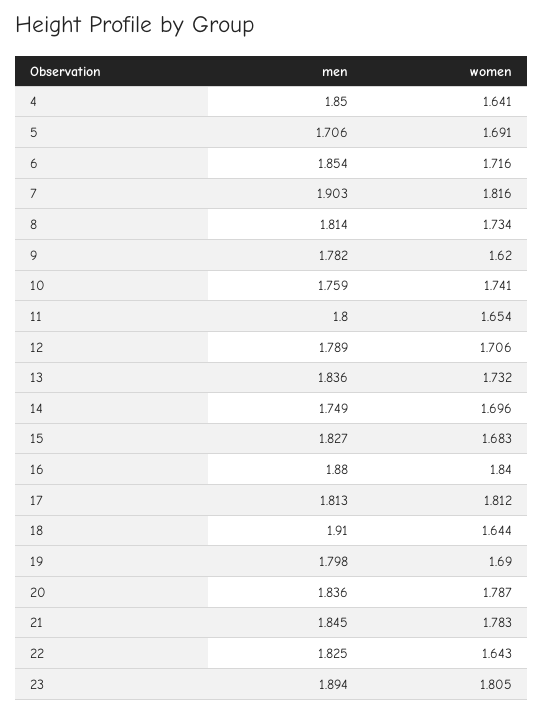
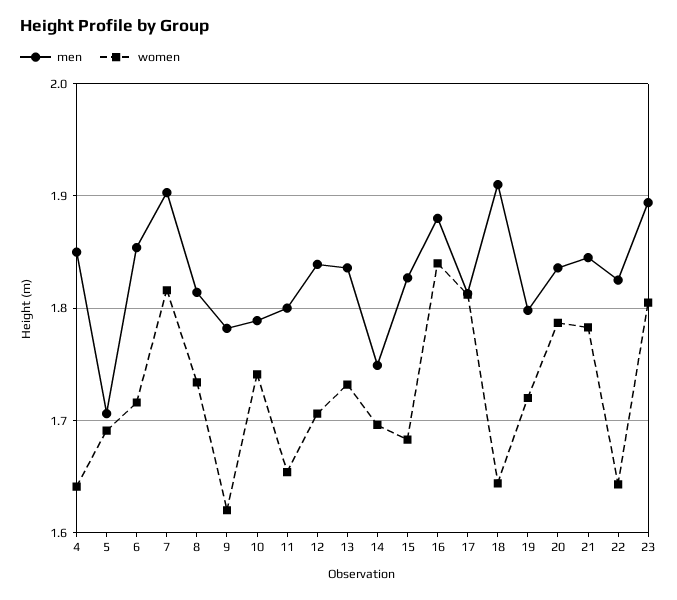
men, 10: 1.759 -> 1.79
men, 12: 1.789 -> 1.84
women, 19: 1.69 -> 1.72

